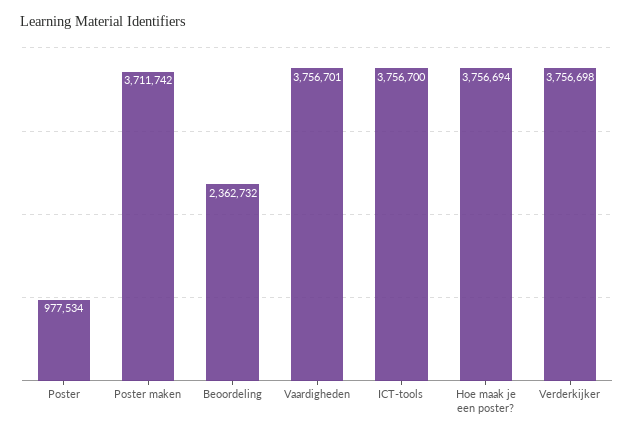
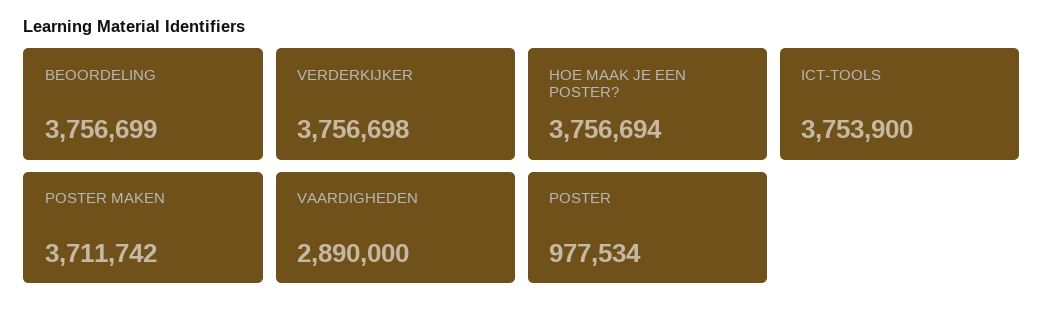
Beoordeling: 2362732 -> 3756699
Vaardigheden: 3756701 -> 2890000
ICT-tools: 3756700 -> 3753900

